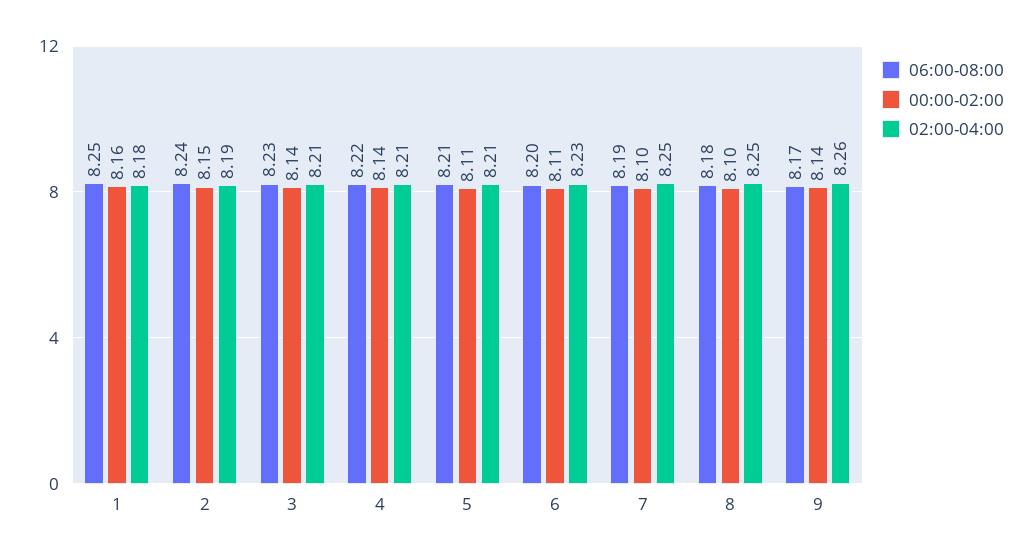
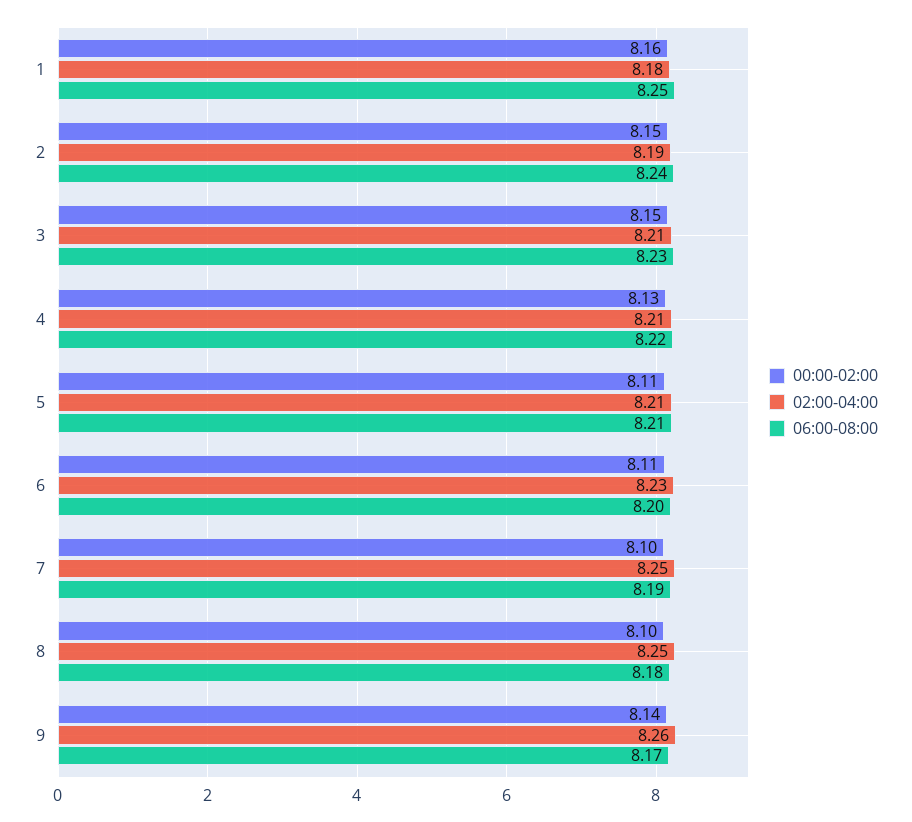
00:00-02:00, 3: 8.14 -> 8.15
00:00-02:00, 4: 8.14 -> 8.13

